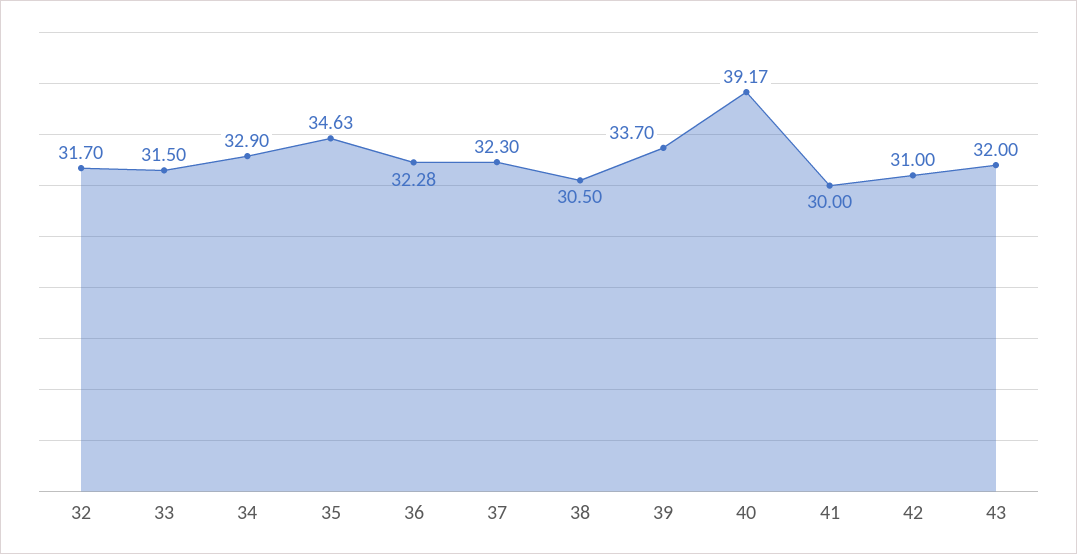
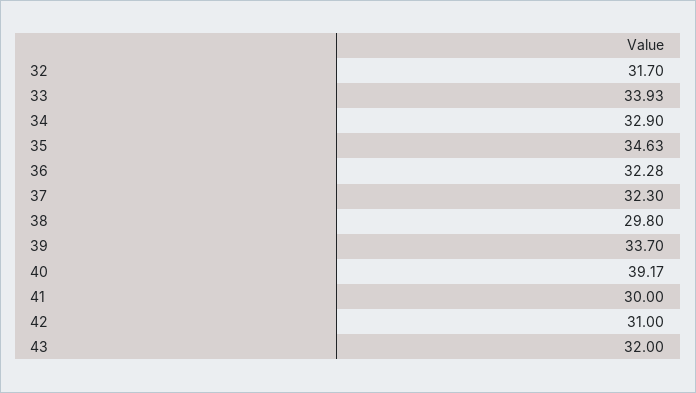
33: 31.5 -> 33.93
38: 30.5 -> 29.8

